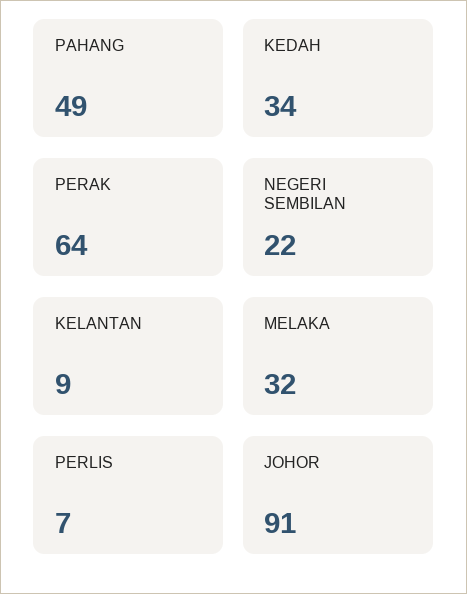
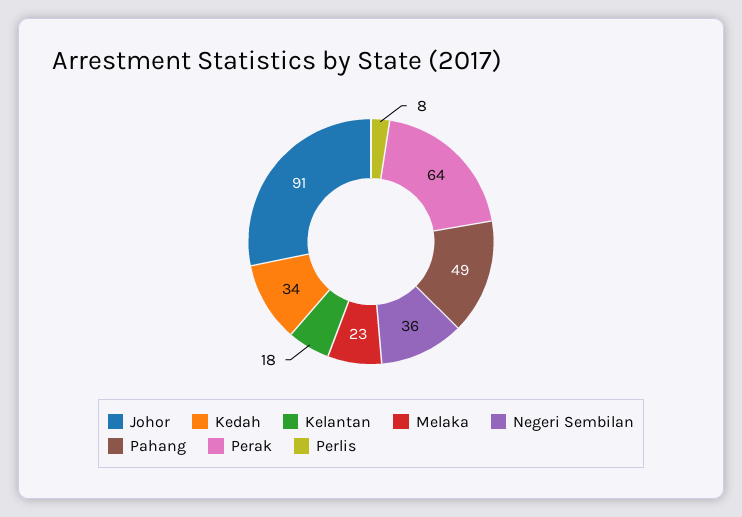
NEGERI SEMBILAN: 22 -> 36
KELANTAN: 9 -> 18
MELAKA: 32 -> 23
PERLIS: 7 -> 8

